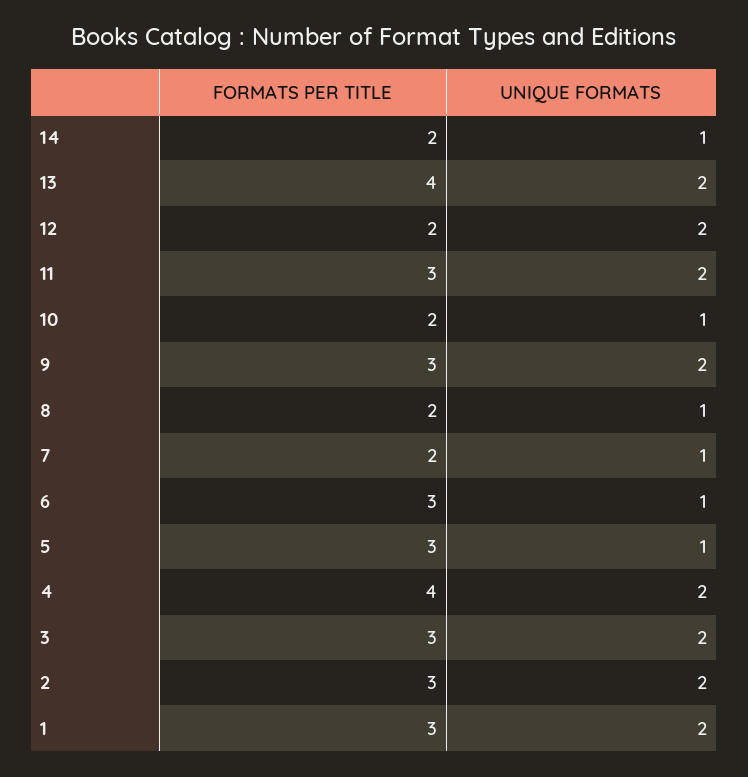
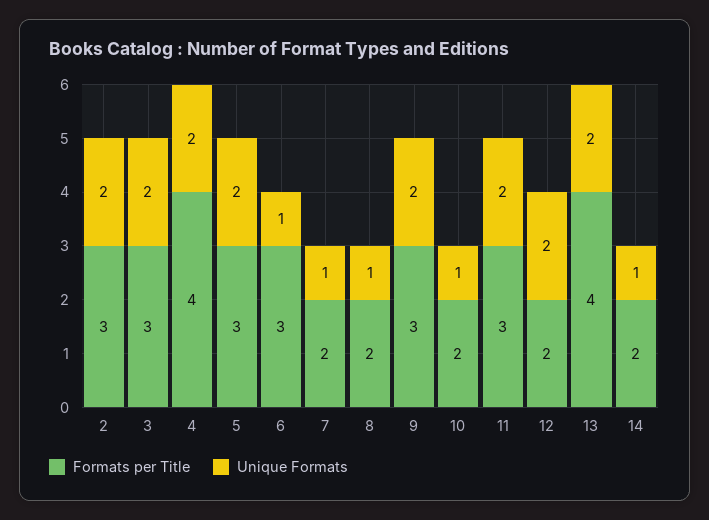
UNIQUE FORMATS, 5: 1 -> 2
FORMATS PER TITLE, 1: 3 -> none
UNIQUE FORMATS, 1: 2 -> none

